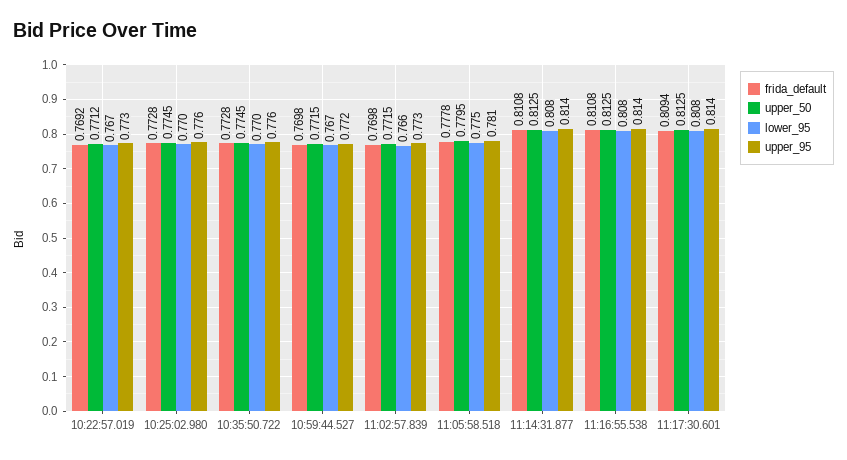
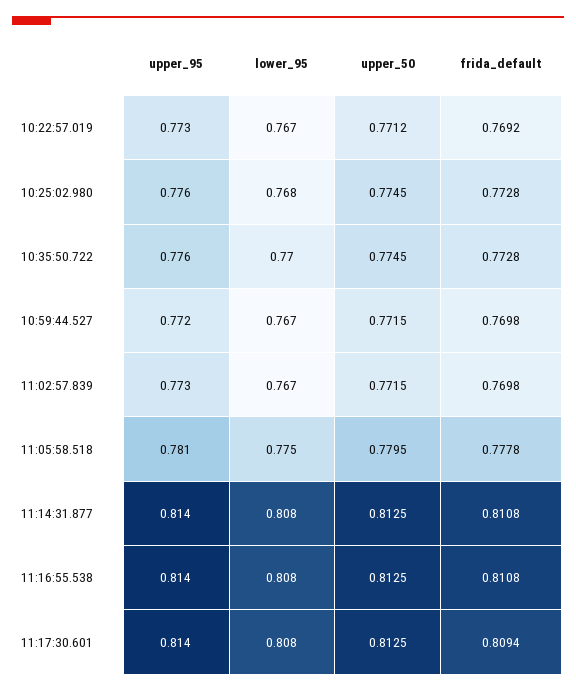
lower_95, 10:25:02.980: 0.77 -> 0.768
lower_95, 11:02:57.839: 0.766 -> 0.767

